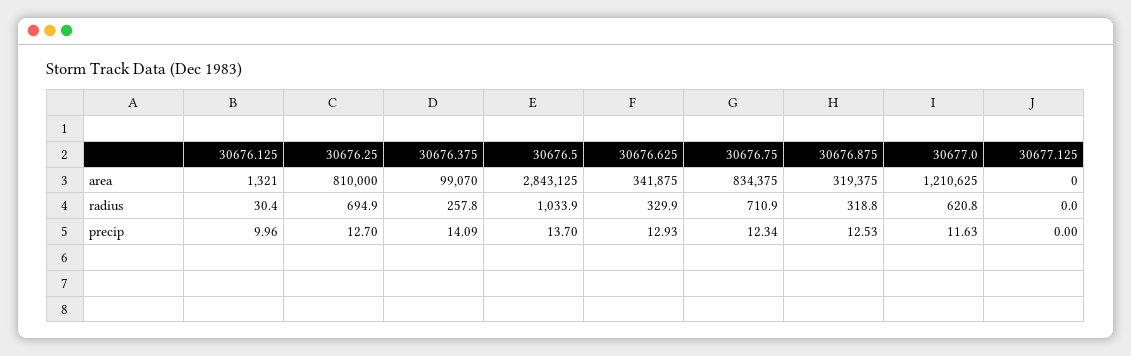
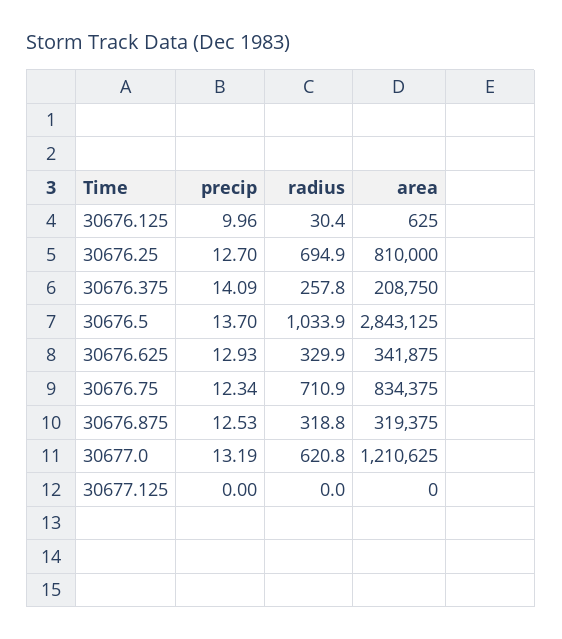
30676.125, area: 1321 -> 625
30676.375, area: 99070 -> 208750
30677.0, precip: 11.63 -> 13.19

